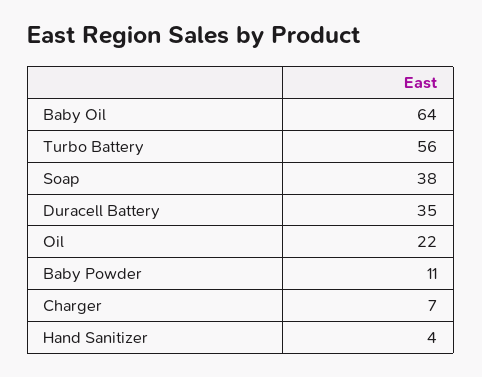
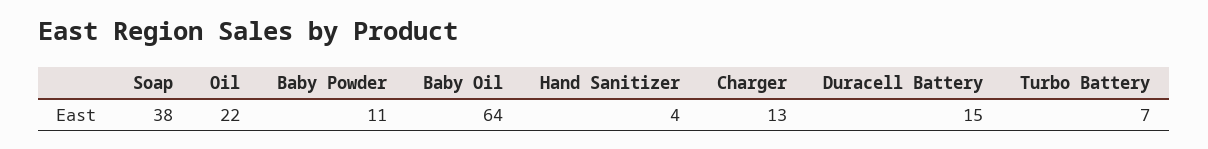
Turbo Battery: 56 -> 7
Duracell Battery: 35 -> 15
Charger: 7 -> 13

